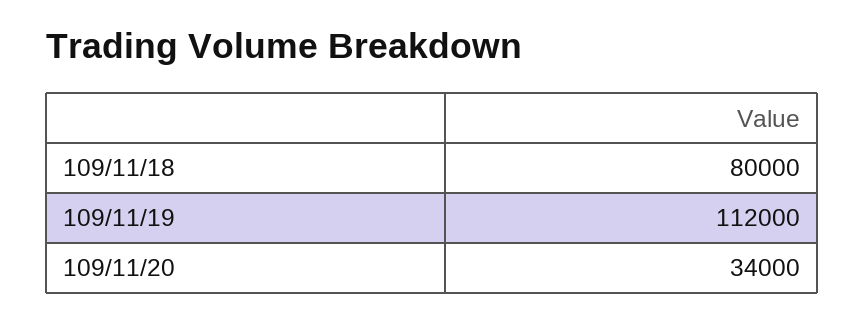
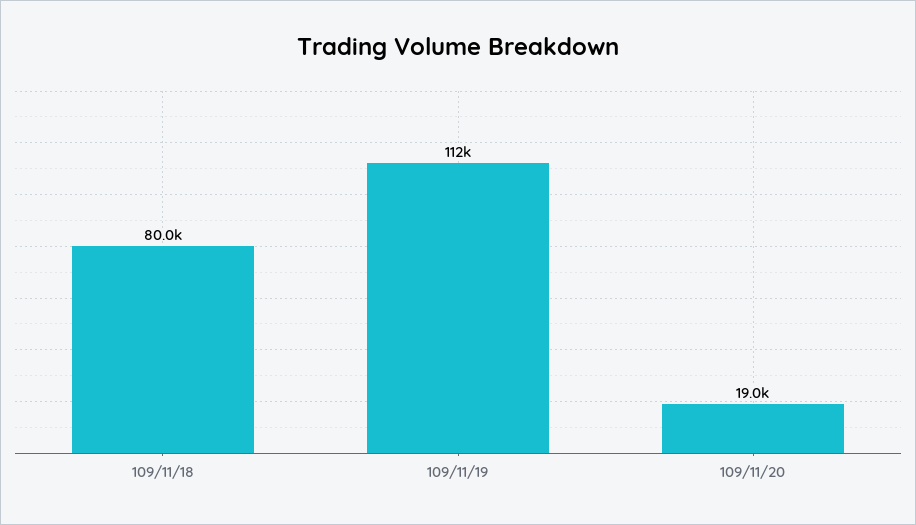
109/11/20: 34000 -> 19000

